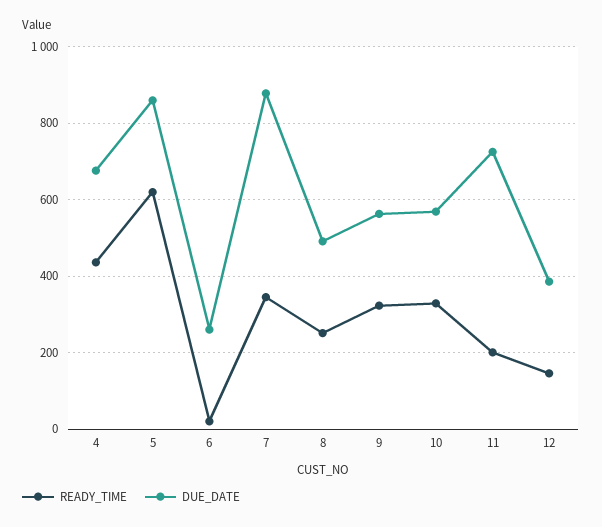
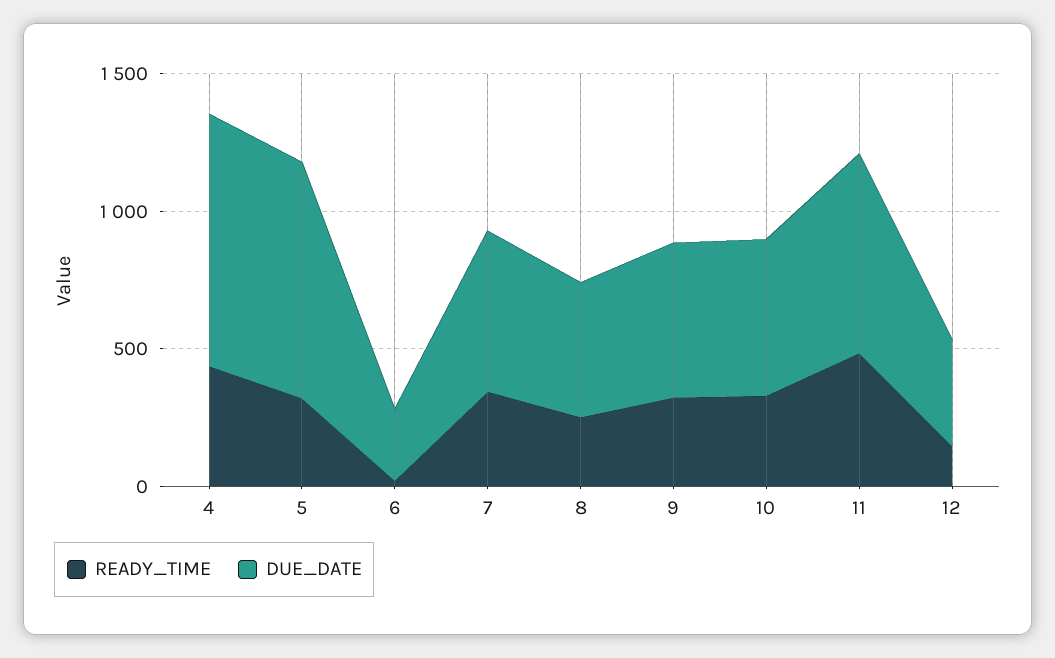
DUE_DATE, 4: 680 -> 900
READY_TIME, 5: 620 -> 300
DUE_DATE, 7: 880 -> 600
READY_TIME, 11: 200 -> 500

